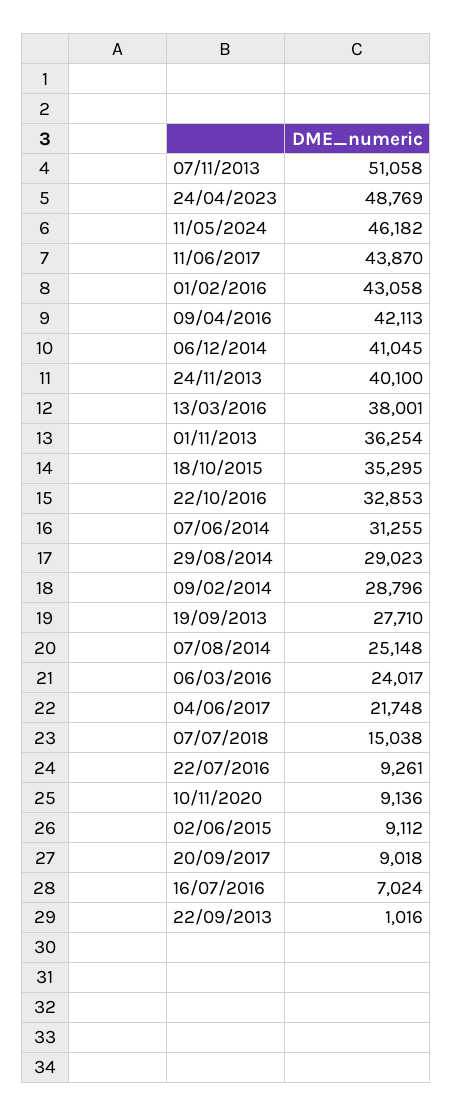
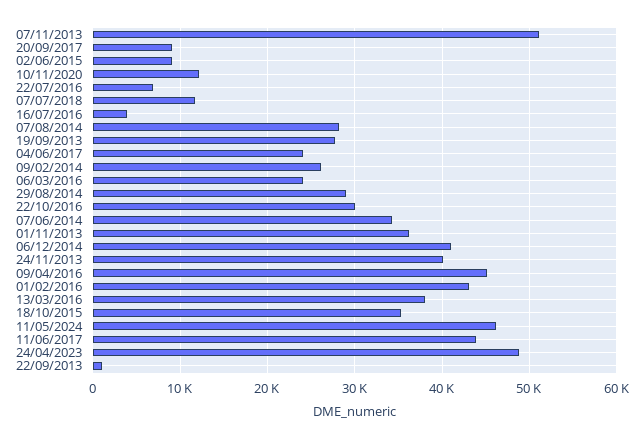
09/04/2016: 42113 -> 45000
22/10/2016: 32853 -> 30000
07/06/2014: 31255 -> 34000
09/02/2014: 28796 -> 26000
07/08/2014: 25148 -> 28000
04/06/2017: 21748 -> 24000
07/07/2018: 15038 -> 12000
22/07/2016: 9261 -> 7000
10/11/2020: 9136 -> 12000
16/07/2016: 7024 -> 4000

